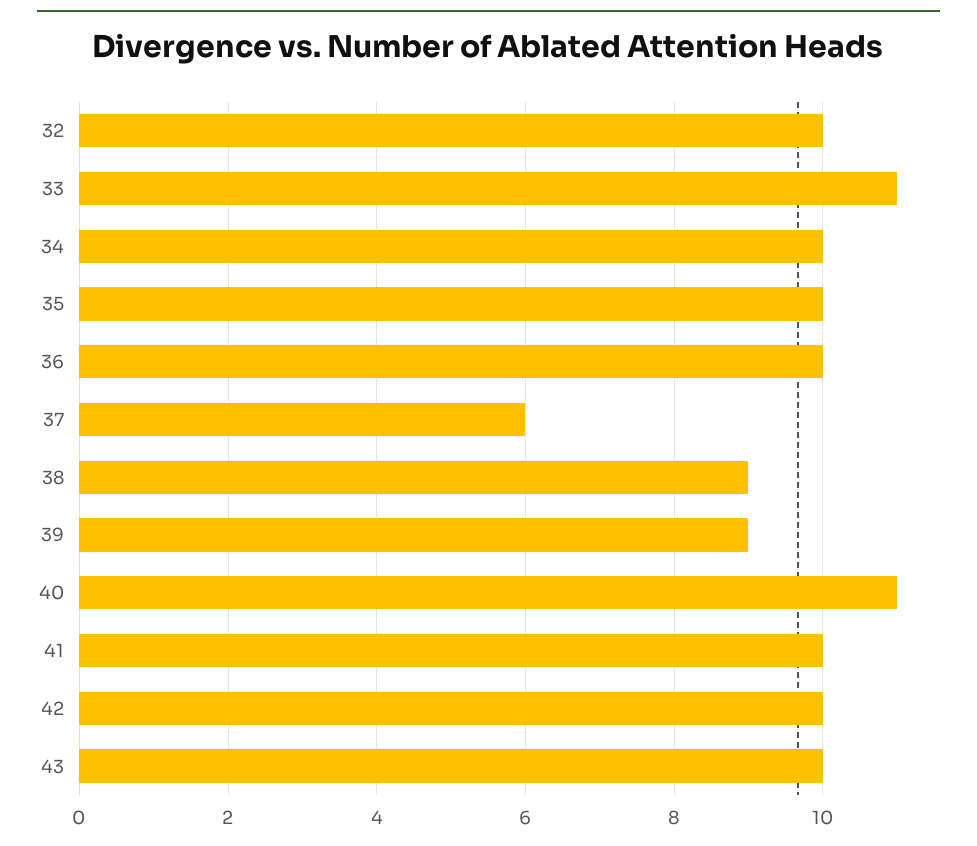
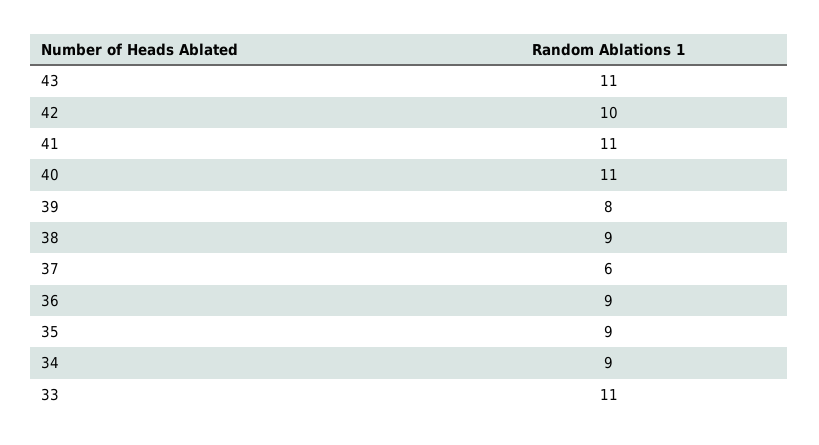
32: 10 -> none
34: 10 -> 9
35: 10 -> 9
36: 10 -> 9
39: 9 -> 8
41: 10 -> 11
43: 10 -> 11

